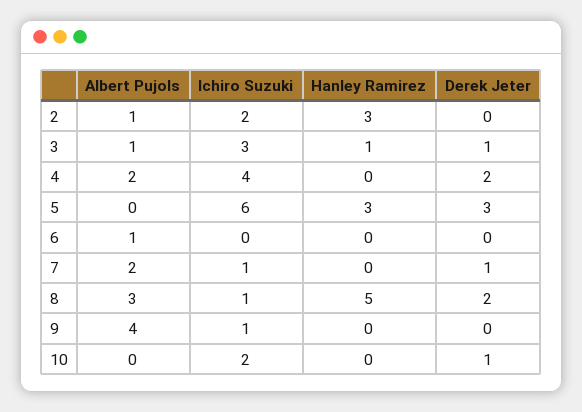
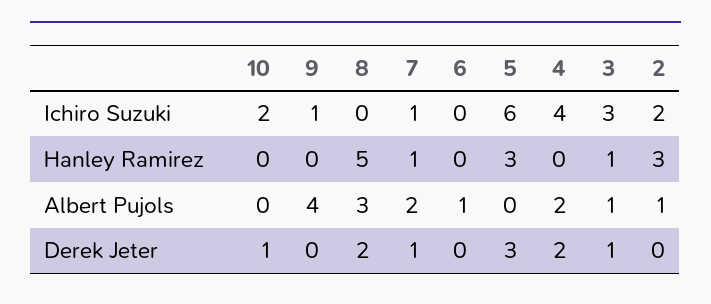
Hanley Ramirez, 7: 0 -> 1
Ichiro Suzuki, 8: 1 -> 0

